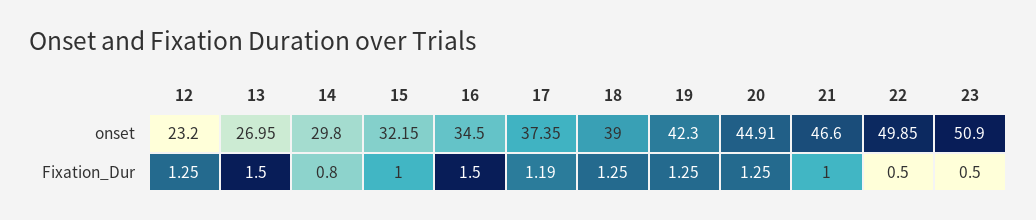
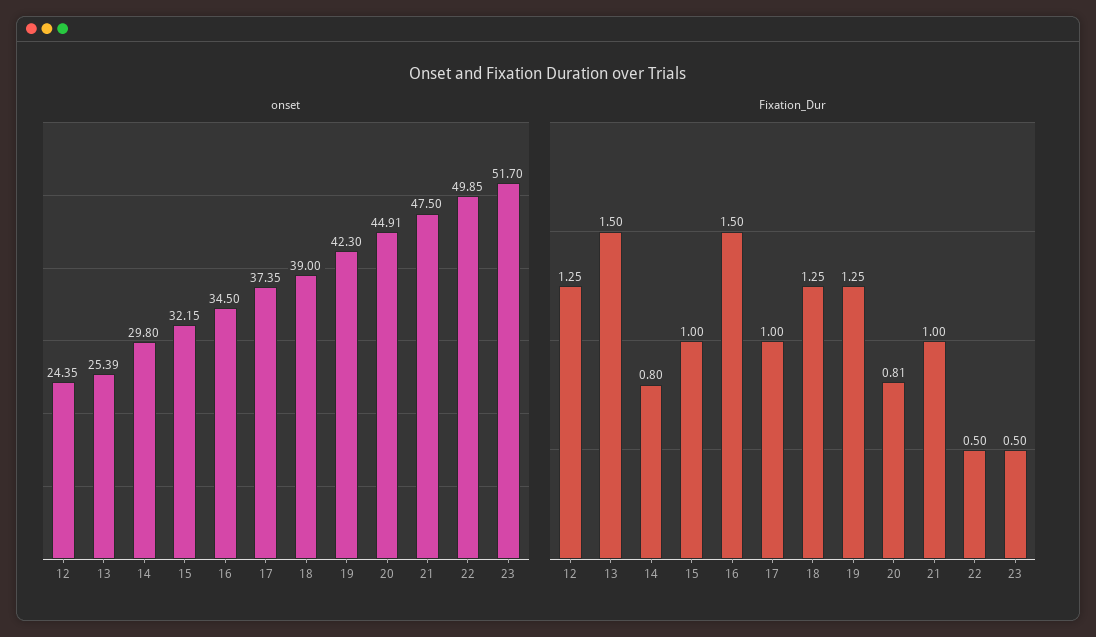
onset, 12: 23.2 -> 24.35
onset, 13: 26.95 -> 25.39
onset, 21: 46.6 -> 47.5
onset, 23: 50.9 -> 51.7
Fixation_Dur, 17: 1.19 -> 1
Fixation_Dur, 20: 1.25 -> 0.81

